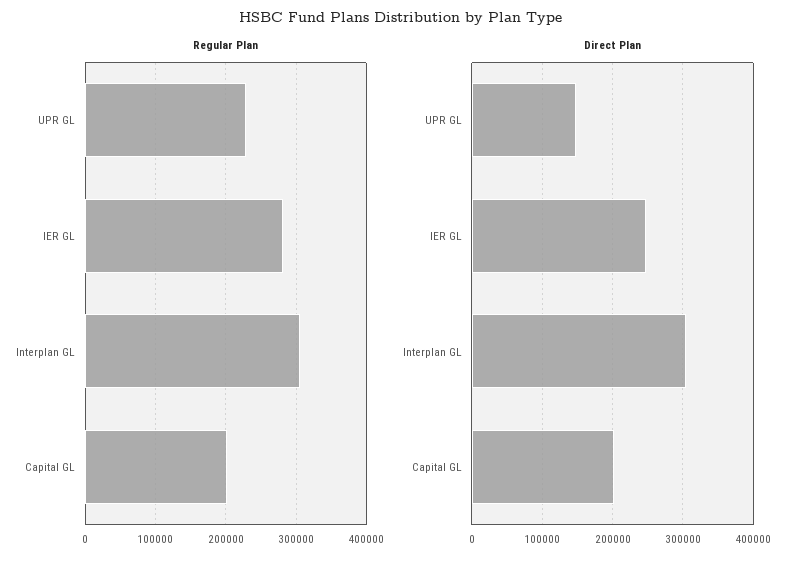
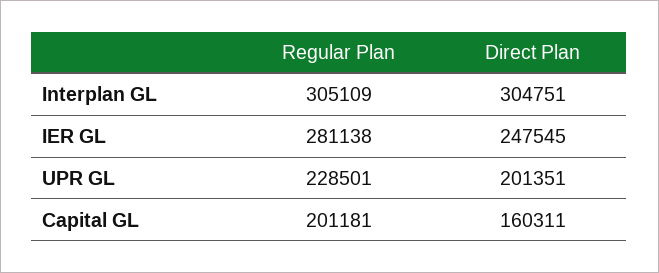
Direct Plan, UPR GL: 150000 -> 201351
Direct Plan, Capital GL: 200000 -> 160311

